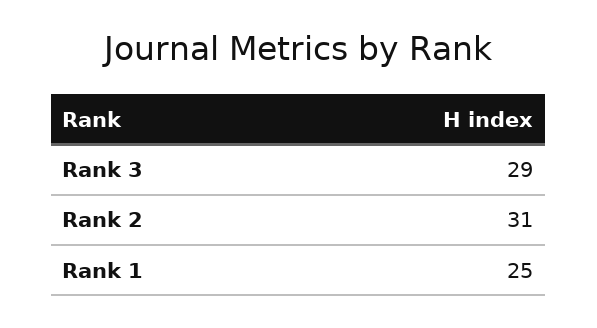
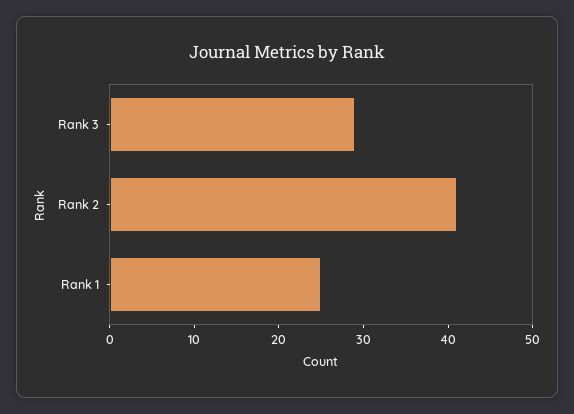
Rank 2: 31 -> 41

